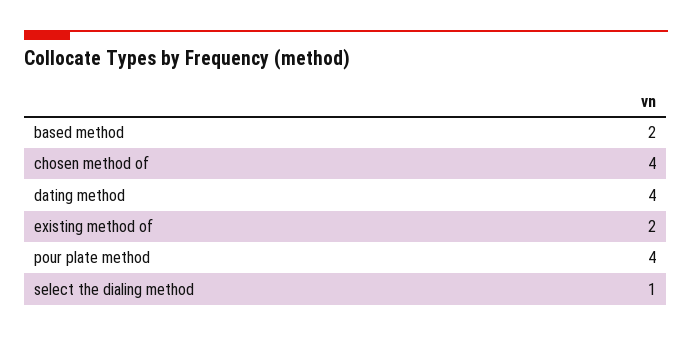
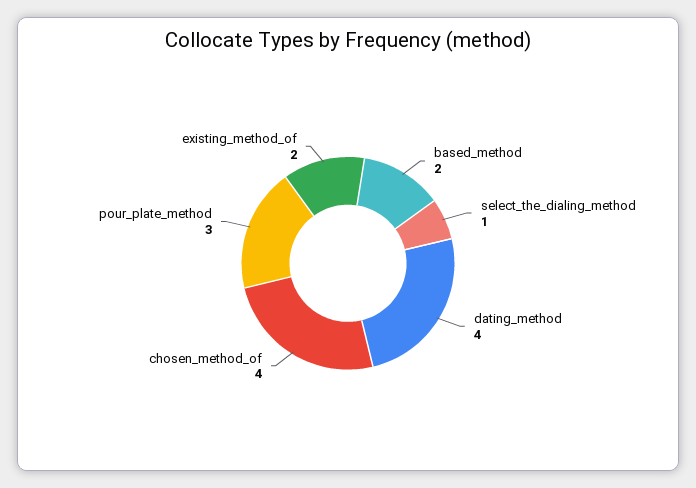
pour plate method: 4 -> 3

